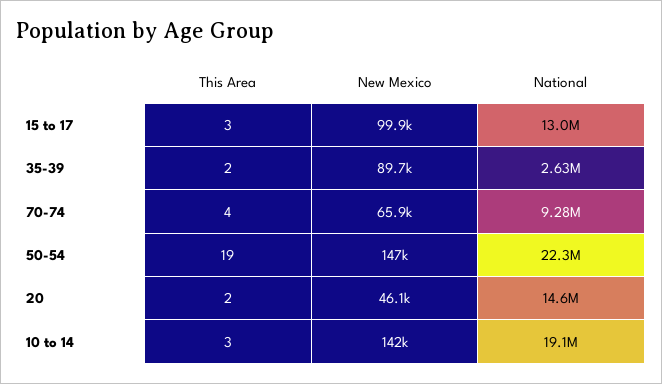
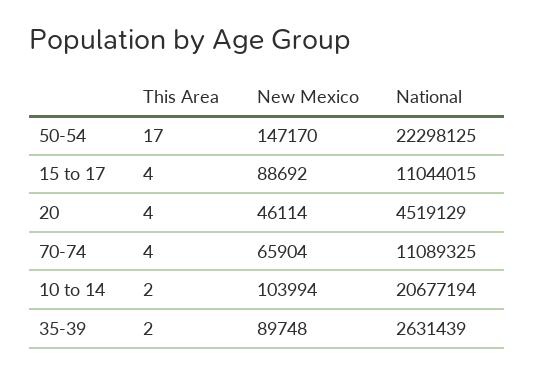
This Area, 15 to 17: 3 -> 4
New Mexico, 15 to 17: 99900 -> 88692
National, 15 to 17: 13000000 -> 11044015
National, 70-74: 9280000 -> 11089325
This Area, 50-54: 19 -> 17
This Area, 20: 2 -> 4
National, 20: 14600000 -> 4519129
This Area, 10 to 14: 3 -> 2
New Mexico, 10 to 14: 142000 -> 103994
National, 10 to 14: 19100000 -> 20677194

